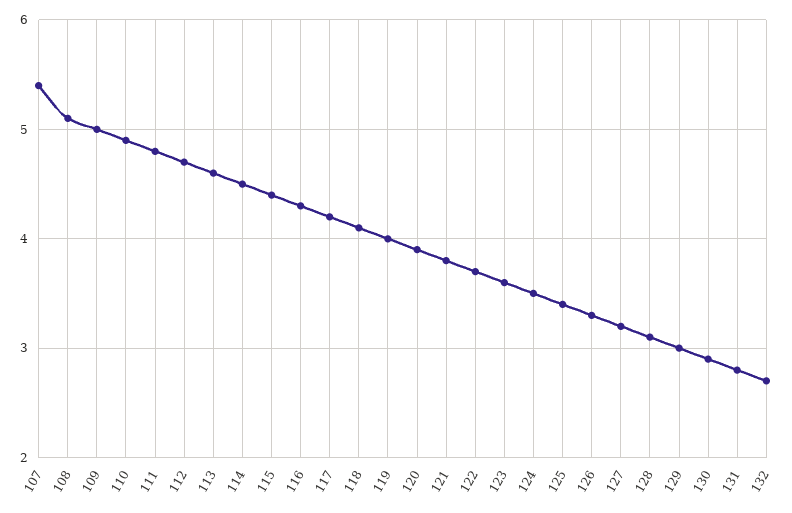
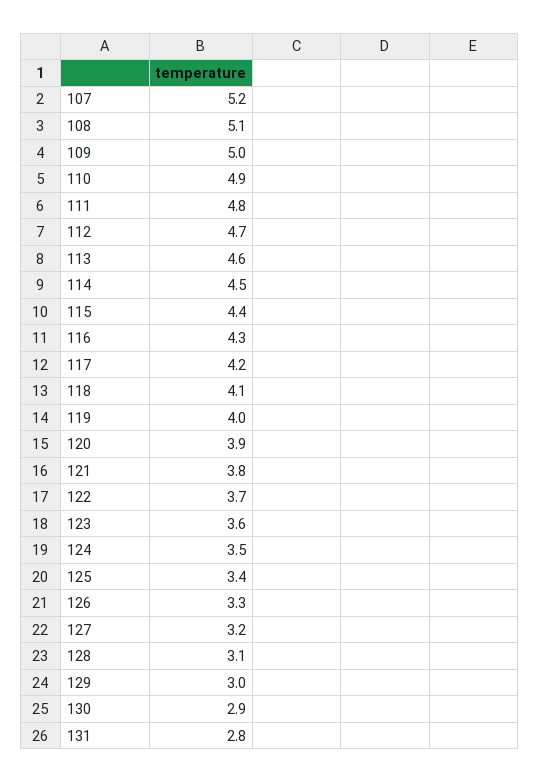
107: 5.4 -> 5.2
132: 2.7 -> none

